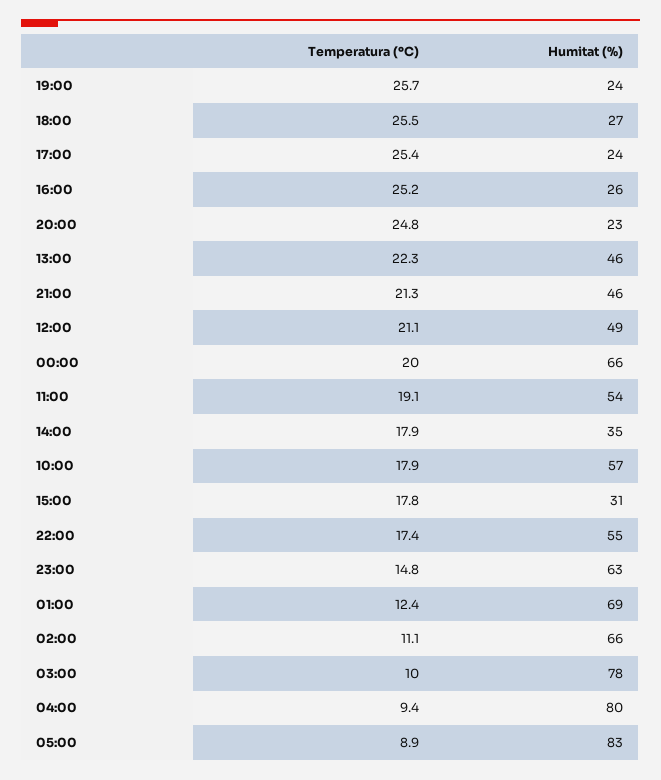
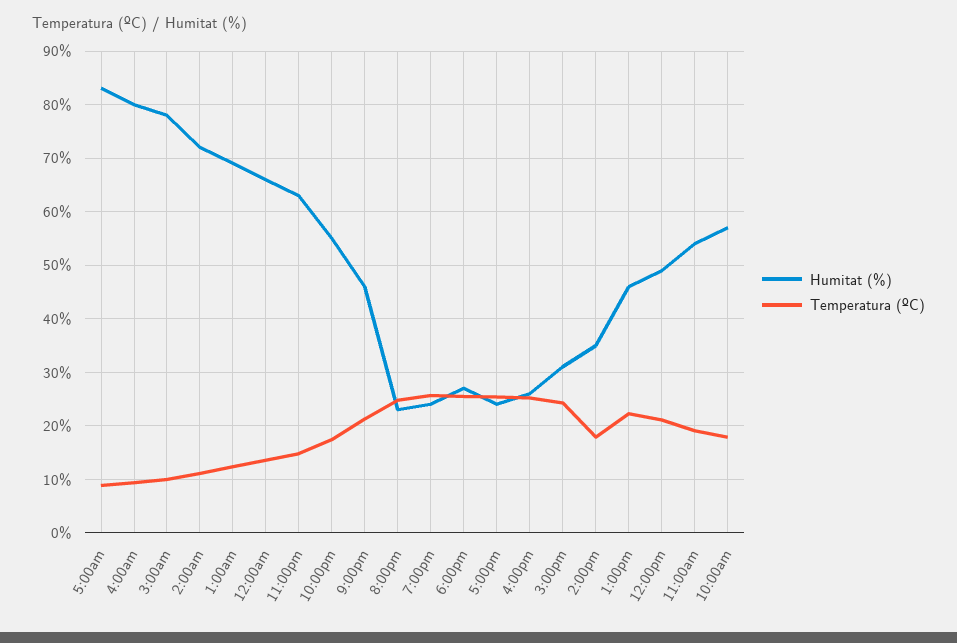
Temperatura (ºC), 00:00: 20 -> 14
Temperatura (ºC), 15:00: 17.8 -> 24
Humitat (%), 02:00: 66 -> 72

